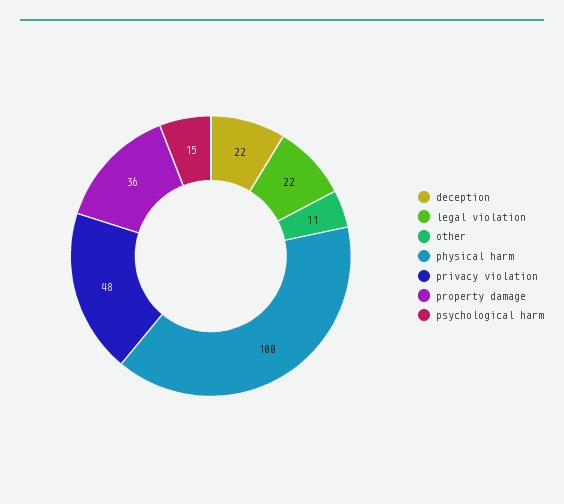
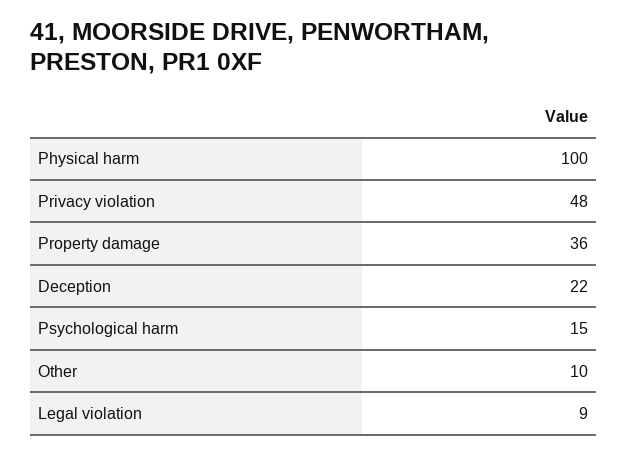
legal violation: 22 -> 9
other: 11 -> 10

